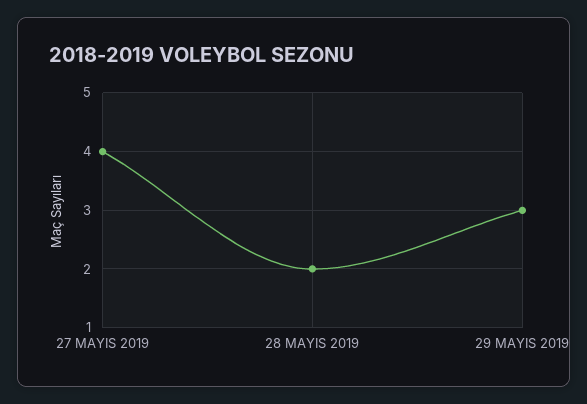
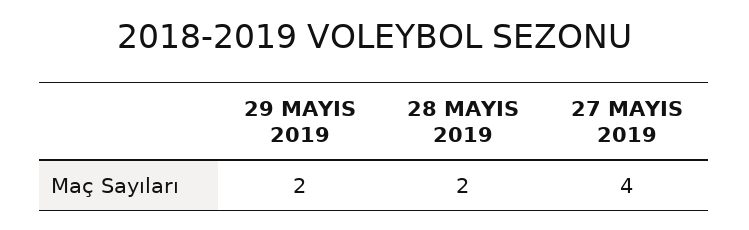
29 MAYIS 2019: 3 -> 2

